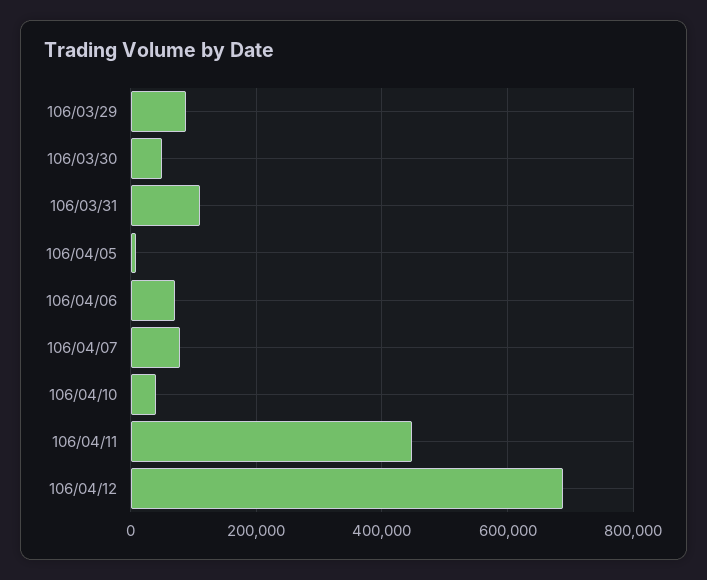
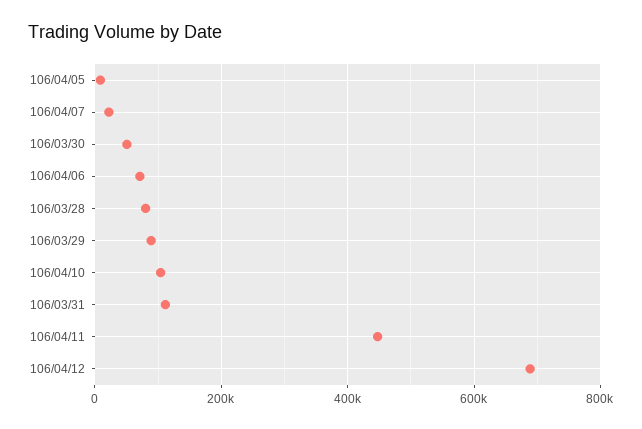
106/04/07: 80000 -> 20000
106/04/10: 40000 -> 100000
106/03/28: none -> 80000

